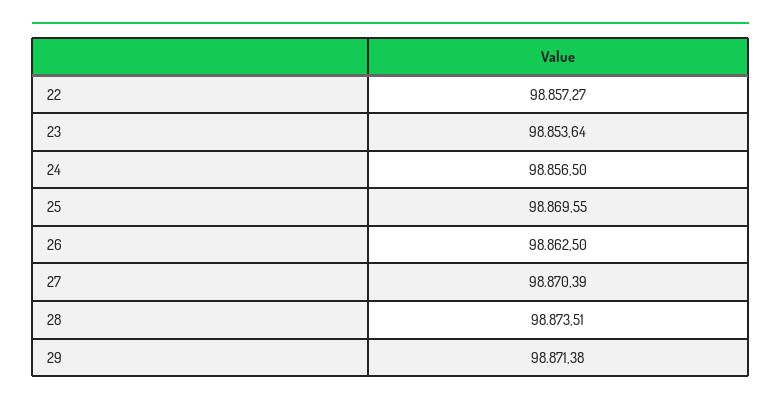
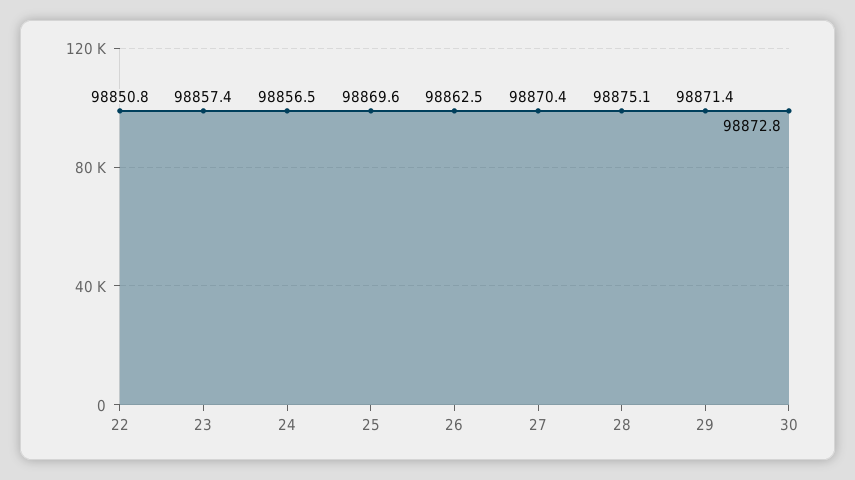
22: 98857.27 -> 98850.8
23: 98853.64 -> 98857.4
28: 98873.51 -> 98875.1
30: none -> 98872.8

